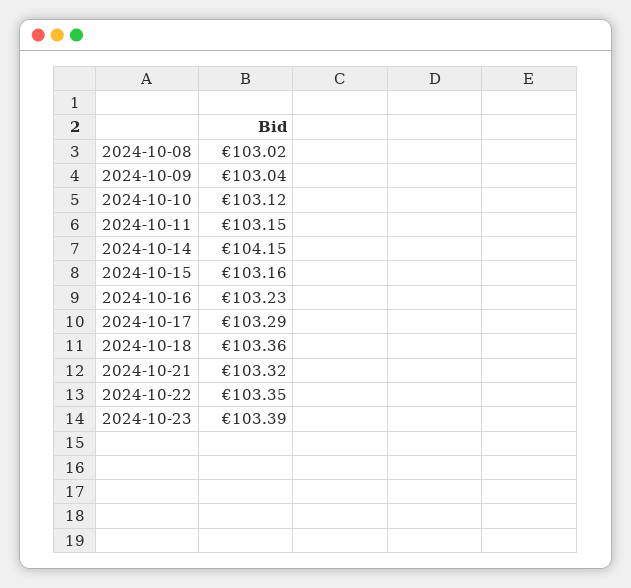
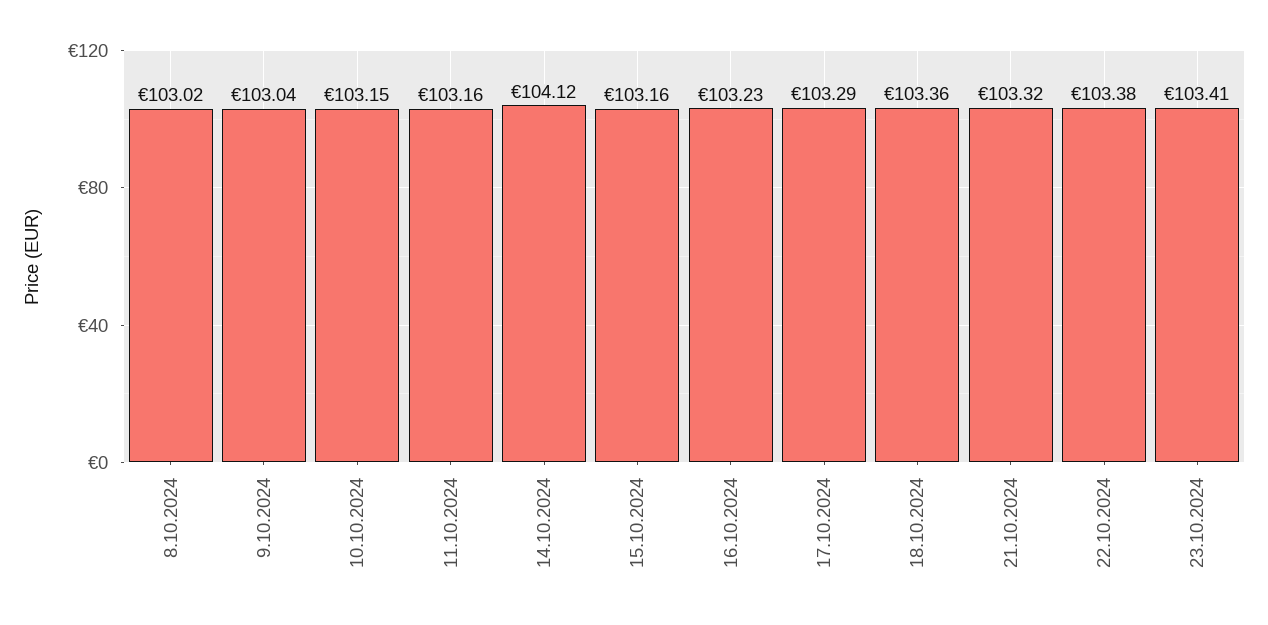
2024-10-10: 103.12 -> 103.15
2024-10-11: 103.15 -> 103.16
2024-10-14: 104.15 -> 104.12
2024-10-22: 103.35 -> 103.38
2024-10-23: 103.39 -> 103.41

